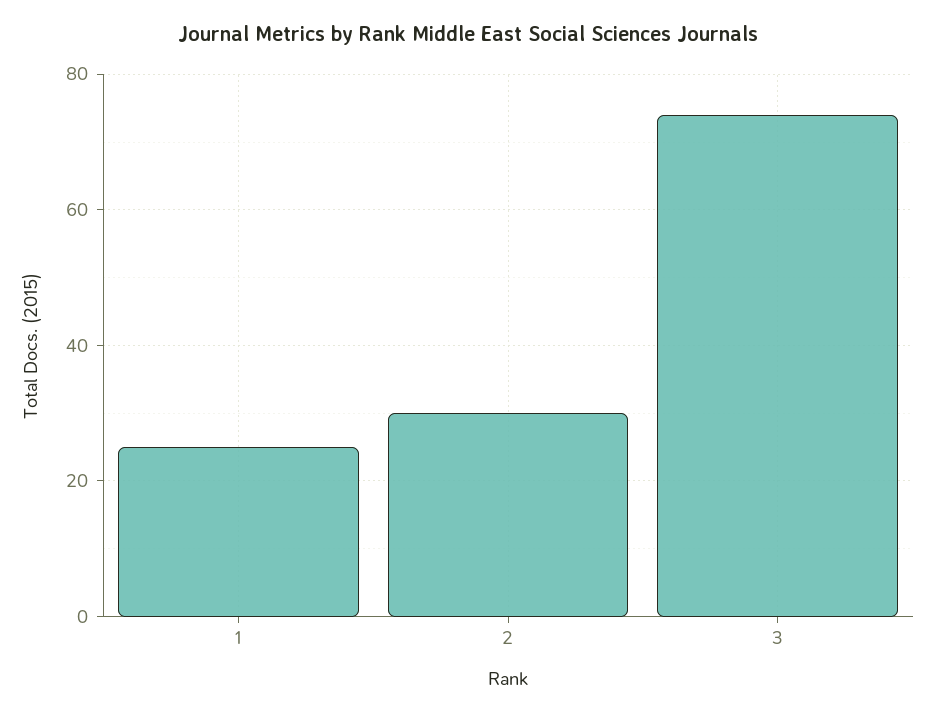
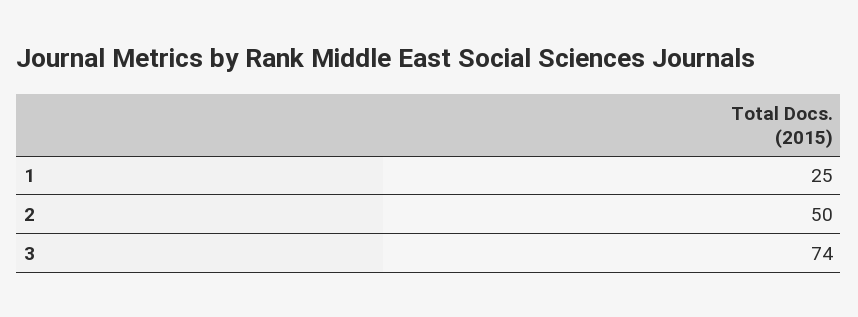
2: 30 -> 50

